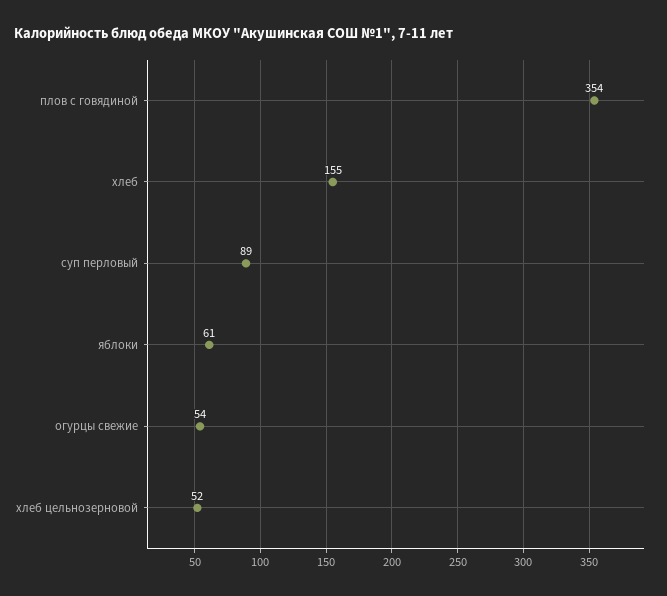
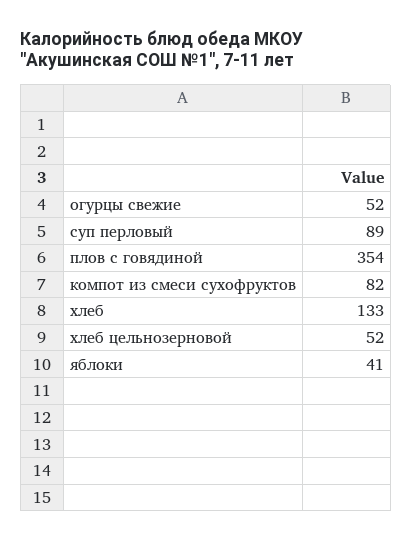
хлеб: 155 -> 133
яблоки: 61 -> 41
огурцы свежие: 54 -> 52
компот из смеси сухофруктов: none -> 82

